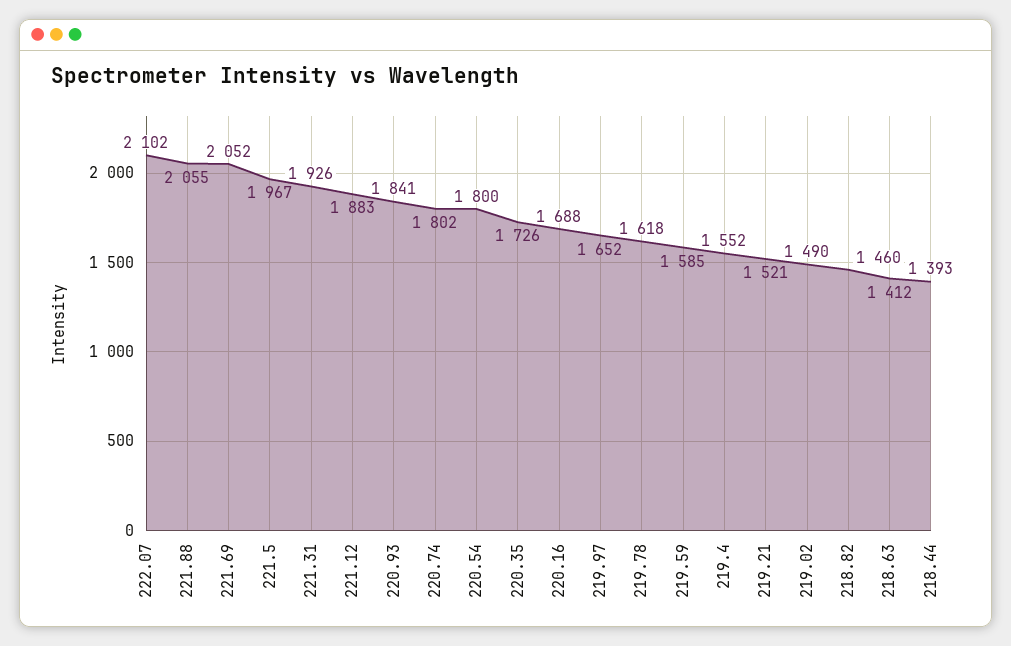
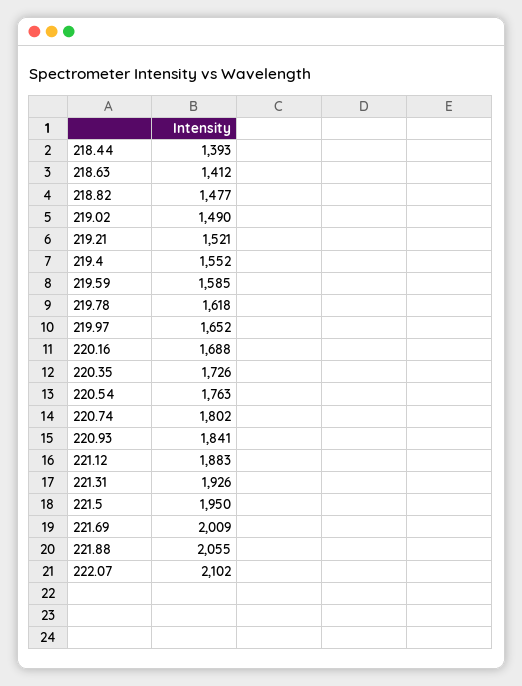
221.69: 2052 -> 2009
221.5: 1967 -> 1950
220.54: 1800 -> 1763
218.82: 1460 -> 1477

